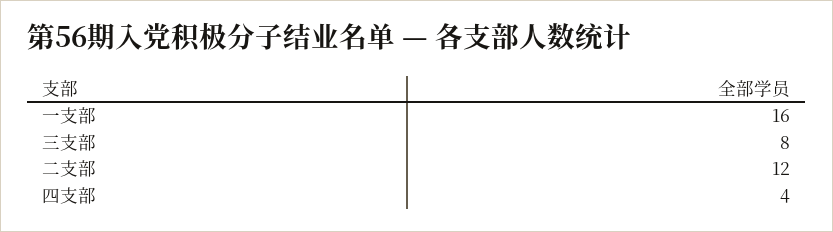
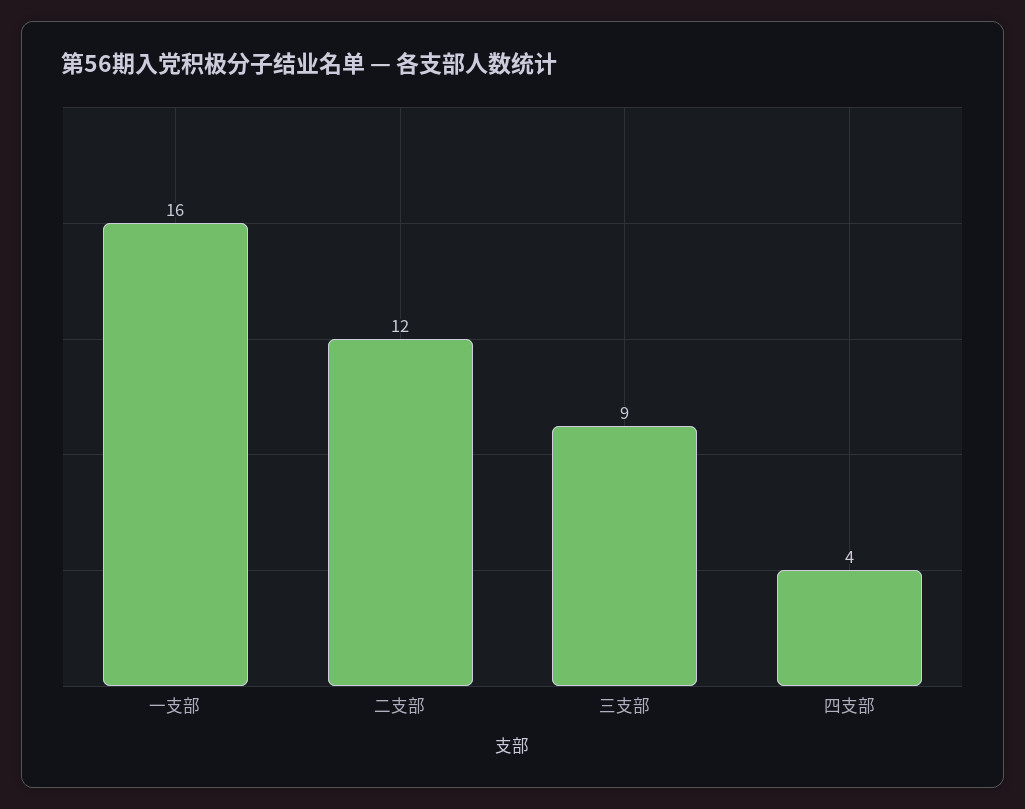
三支部: 8 -> 9

